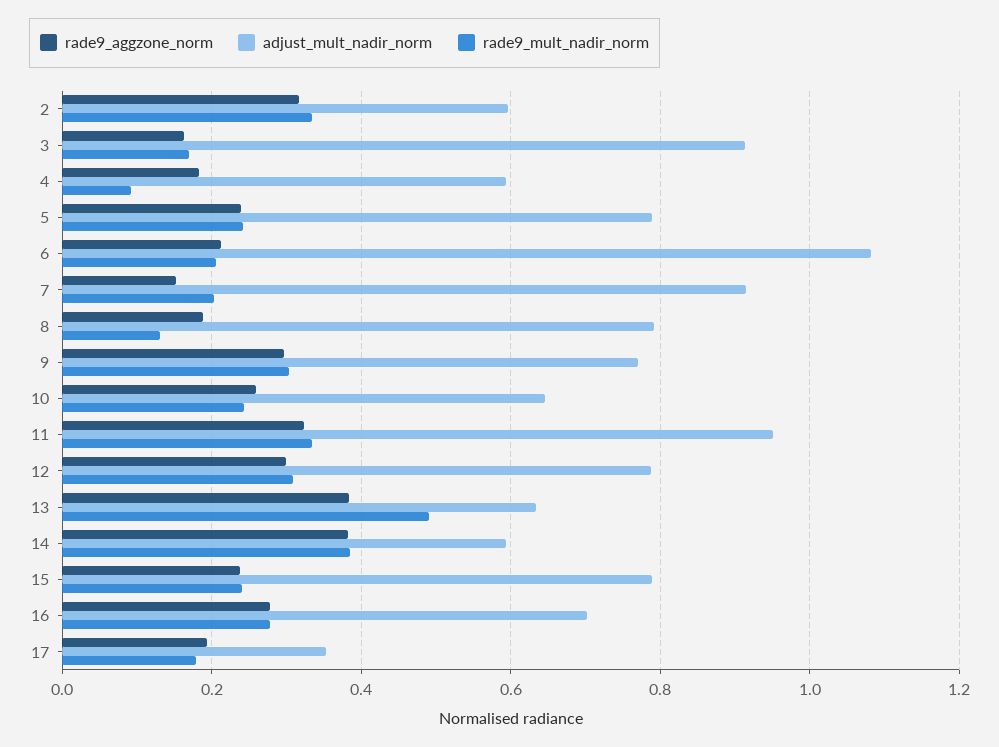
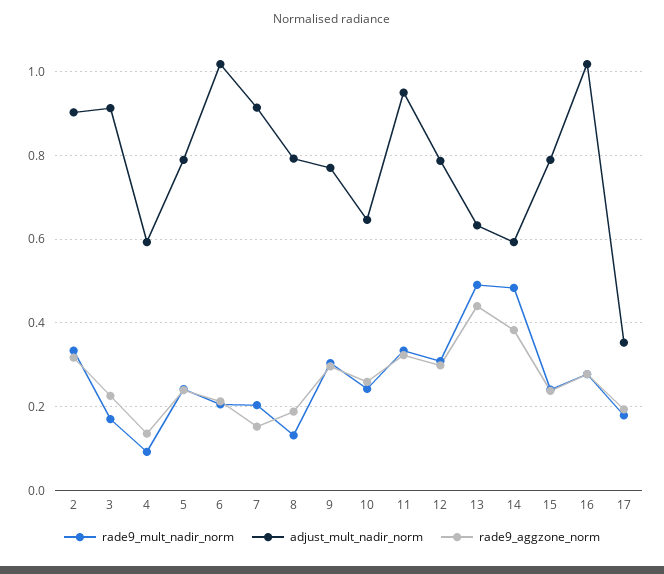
adjust_mult_nadir_norm, 2: 0.6 -> 0.9
rade9_aggzone_norm, 3: 0.16 -> 0.22
rade9_aggzone_norm, 4: 0.18 -> 0.14
adjust_mult_nadir_norm, 6: 1.08 -> 1.02
rade9_aggzone_norm, 13: 0.38 -> 0.44
rade9_mult_nadir_norm, 14: 0.38 -> 0.48
adjust_mult_nadir_norm, 16: 0.7 -> 1.02

